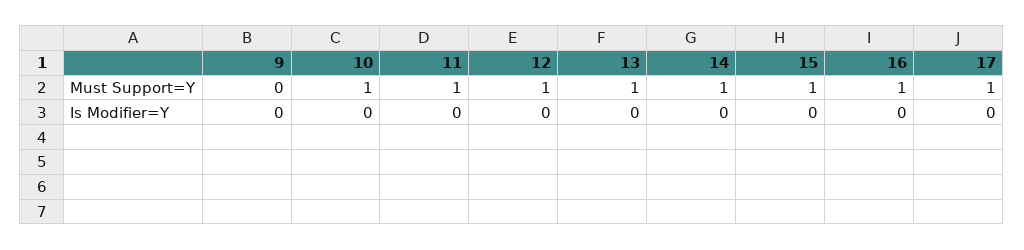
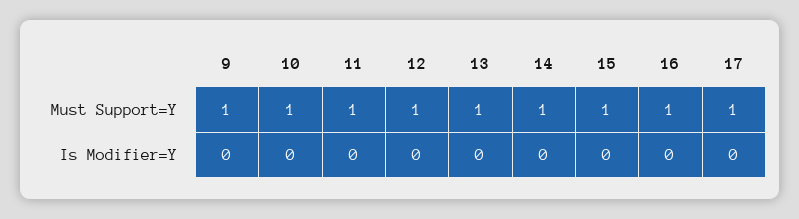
9, Must Support=Y: 0 -> 1

